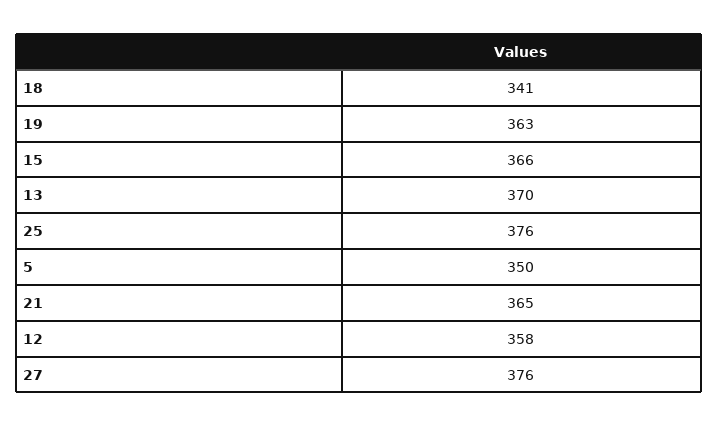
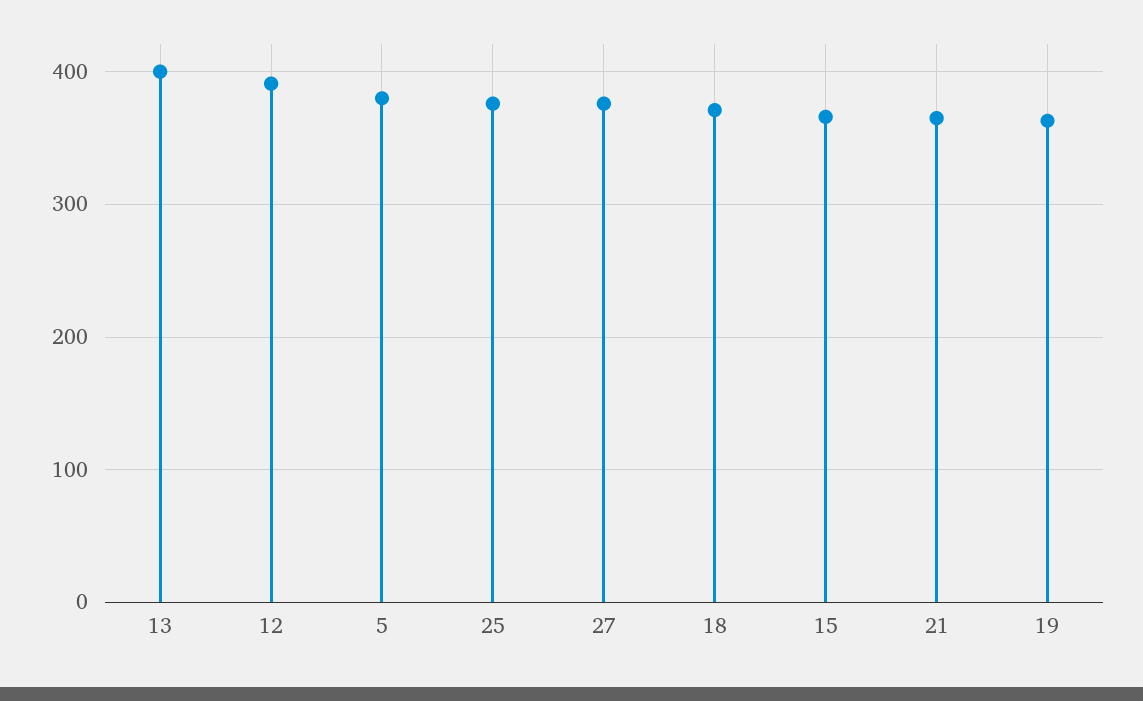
18: 341 -> 370
13: 370 -> 400
5: 350 -> 380
12: 358 -> 390

